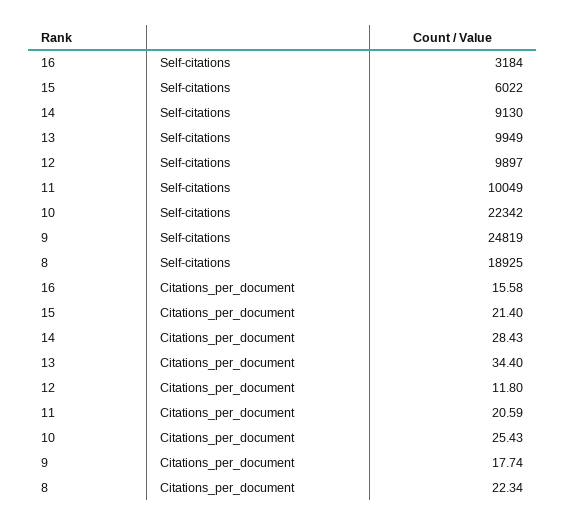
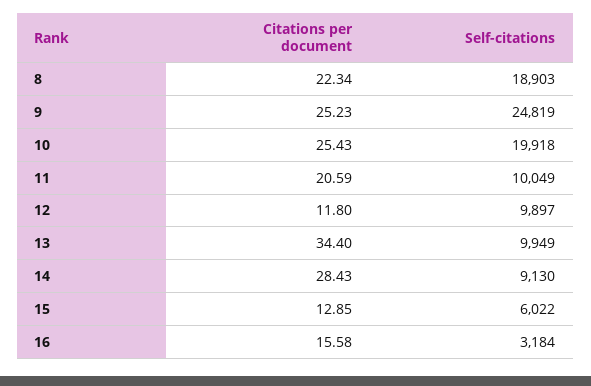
10, Self-citations: 22342 -> 19918
8, Self-citations: 18925 -> 18903
15, Citations_per_document: 21.4 -> 12.85
9, Citations_per_document: 17.74 -> 25.23

